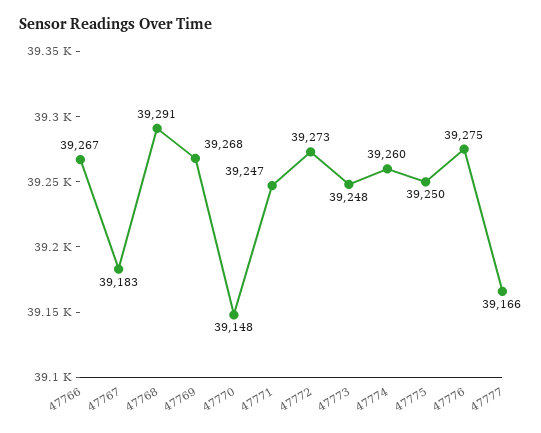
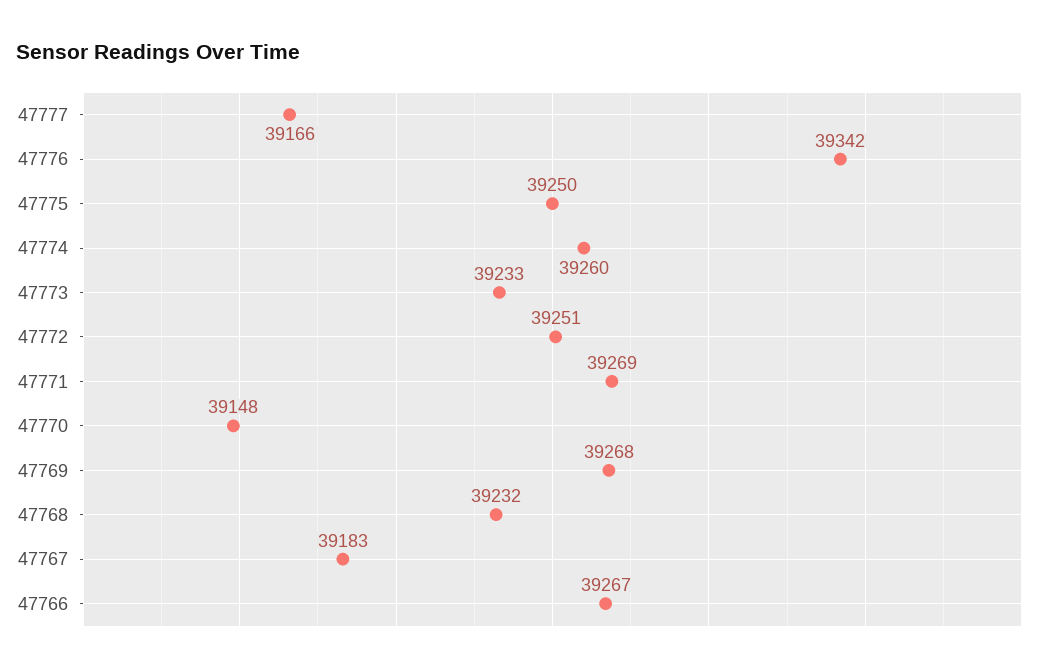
47768: 39291 -> 39232
47771: 39247 -> 39269
47772: 39273 -> 39251
47773: 39248 -> 39233
47776: 39275 -> 39342

